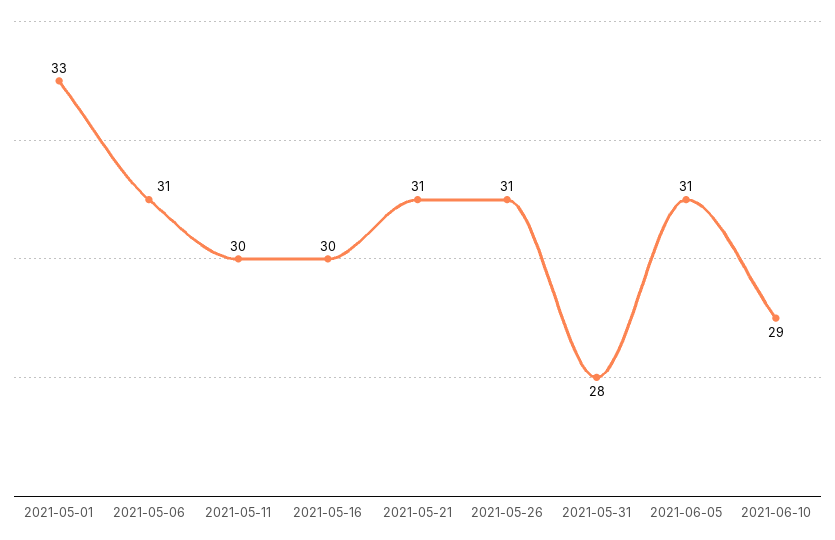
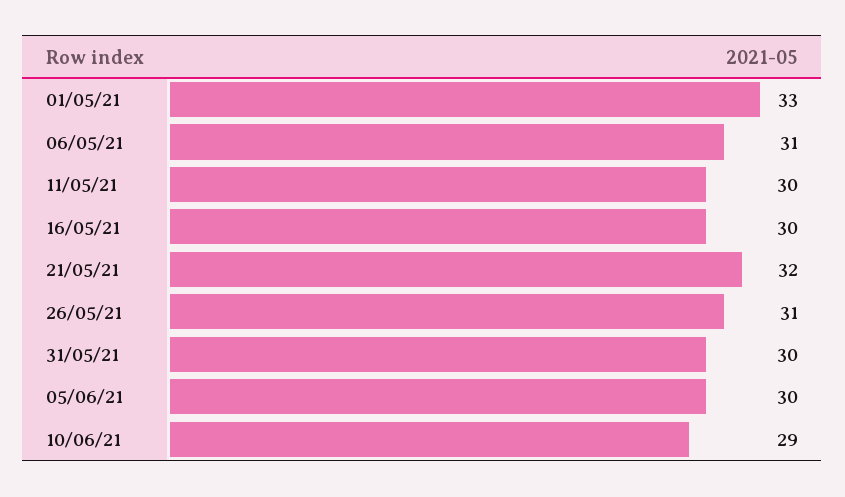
2021-05-21: 31 -> 32
2021-05-31: 28 -> 30
2021-06-05: 31 -> 30

